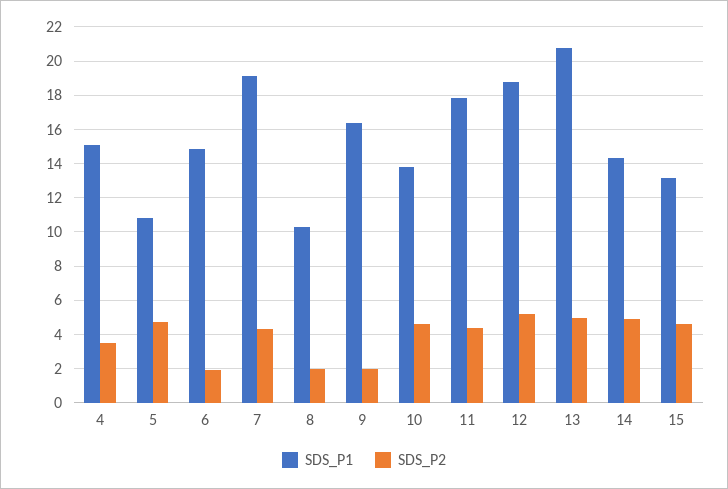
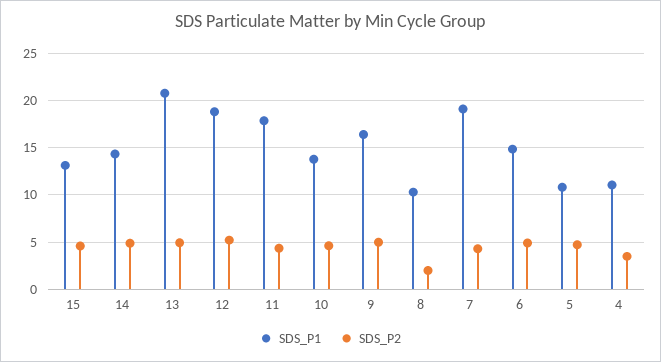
SDS_P1, 4: 15 -> 11
SDS_P2, 6: 2 -> 5
SDS_P2, 9: 2 -> 5

